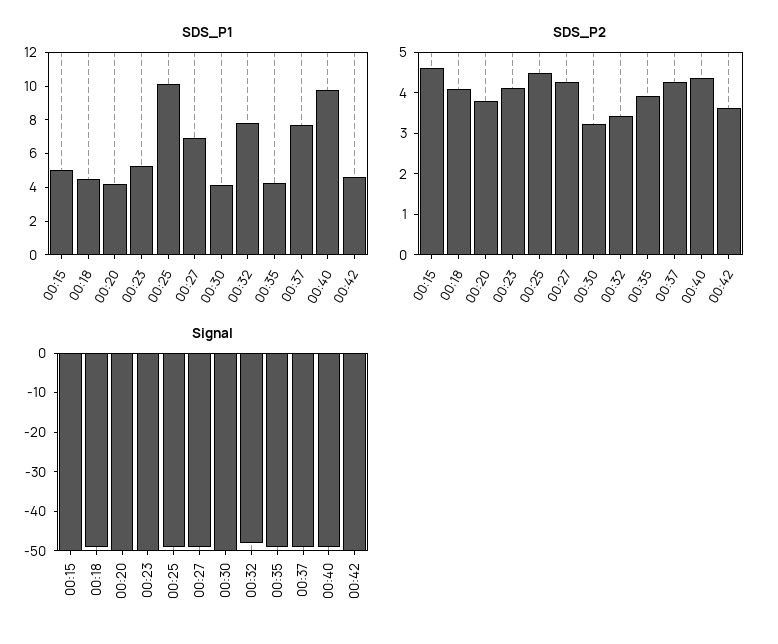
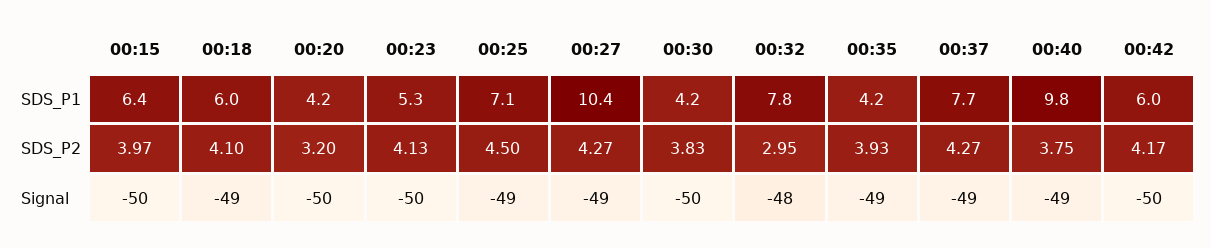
SDS_P1, 00:15: 5 -> 6.4
SDS_P1, 00:18: 4.5 -> 6
SDS_P1, 00:25: 10 -> 7.1
SDS_P1, 00:27: 7 -> 10.4
SDS_P1, 00:42: 4.5 -> 6
SDS_P2, 00:15: 4.6 -> 3.97
SDS_P2, 00:20: 3.8 -> 3.2
SDS_P2, 00:30: 3.2 -> 3.83
SDS_P2, 00:32: 3.4 -> 2.95
SDS_P2, 00:40: 4.4 -> 3.75
SDS_P2, 00:42: 3.6 -> 4.17

